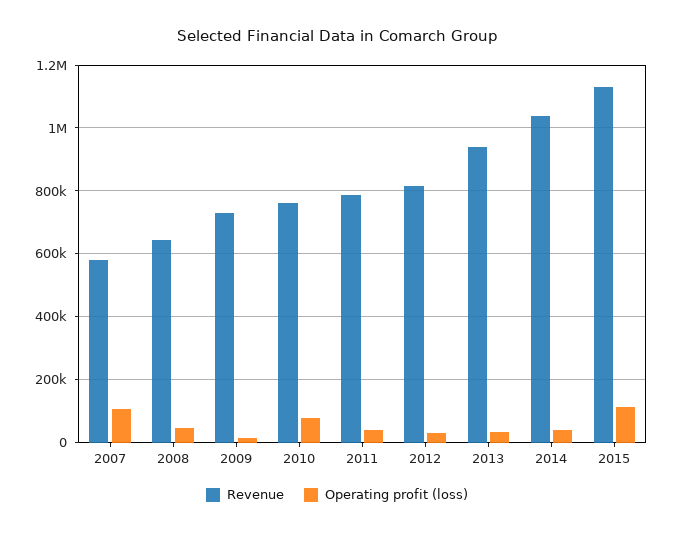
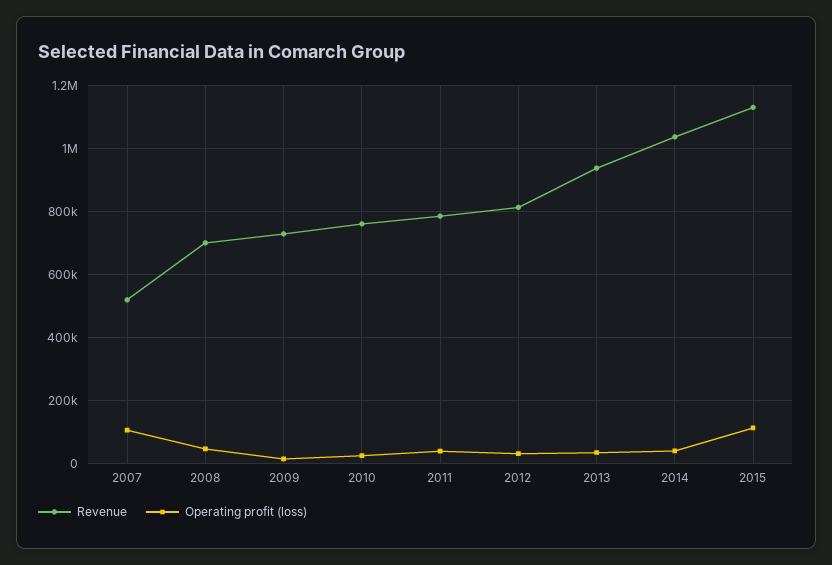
Revenue, 2007: 580000 -> 520000
Revenue, 2008: 640000 -> 700000
Operating profit (loss), 2010: 80000 -> 20000

